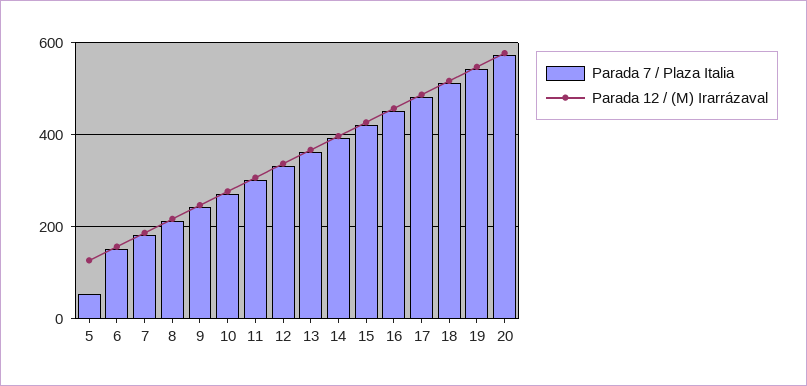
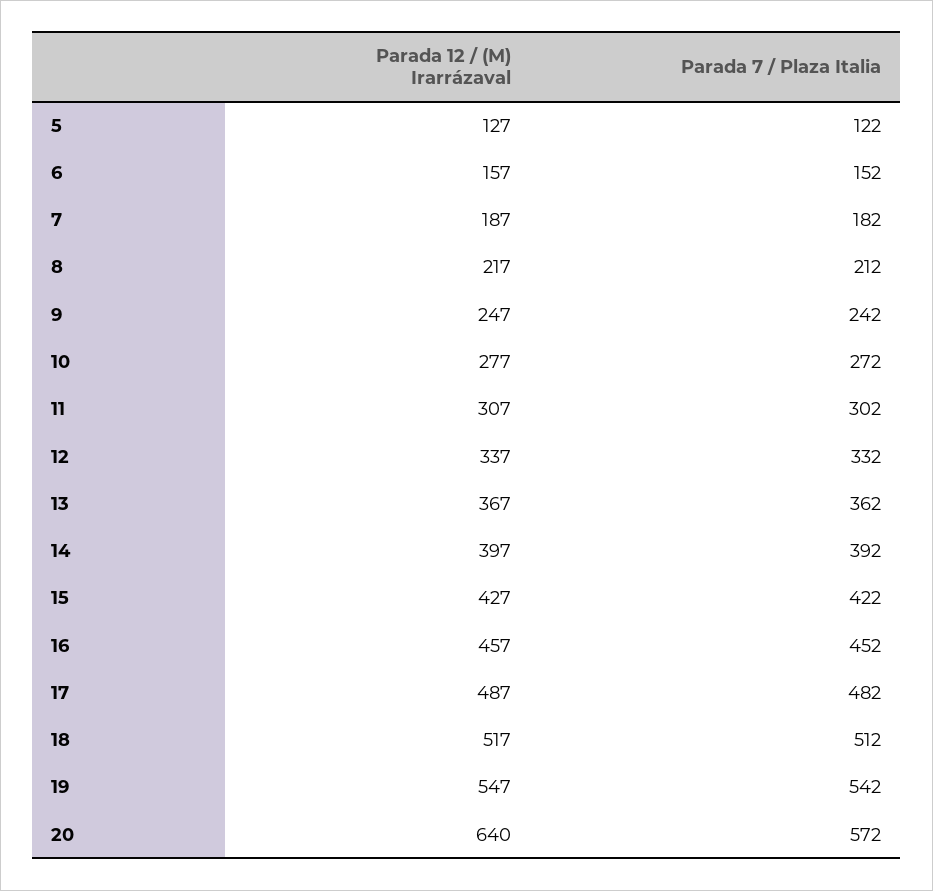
Parada 7 / Plaza Italia, 5: 60 -> 122
Parada 12 / (M) Irarrázaval, 20: 580 -> 640

